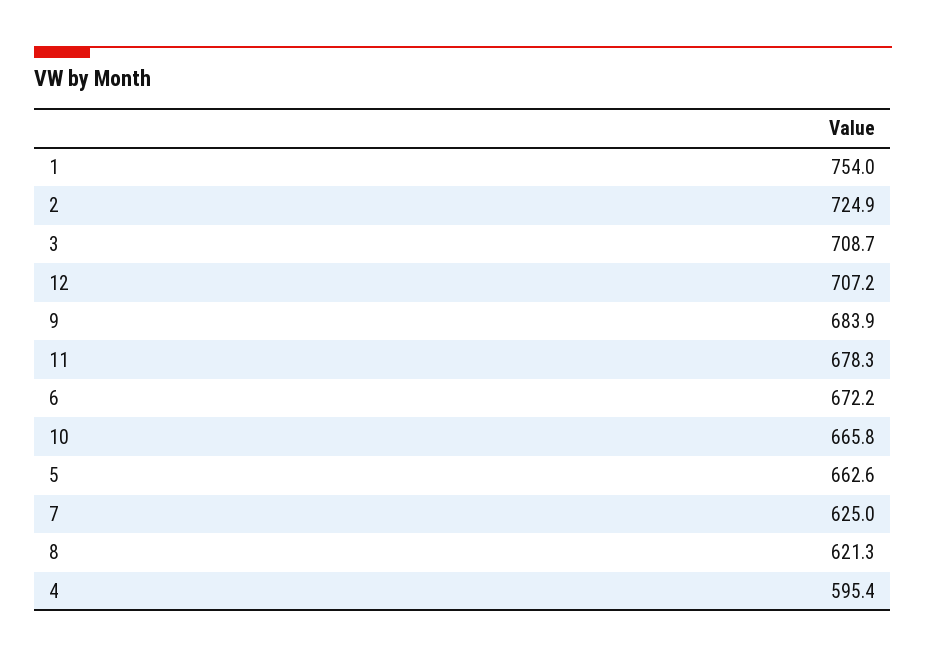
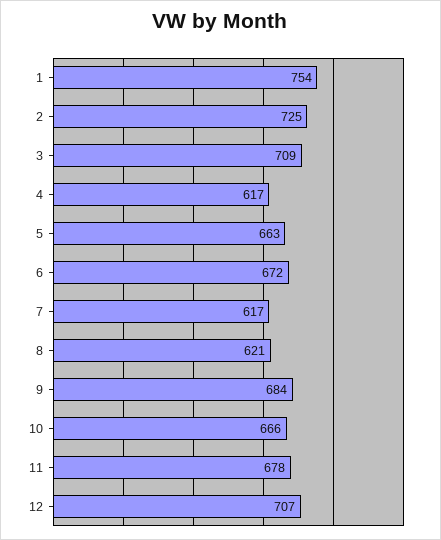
7: 625 -> 617
4: 595.4 -> 617

